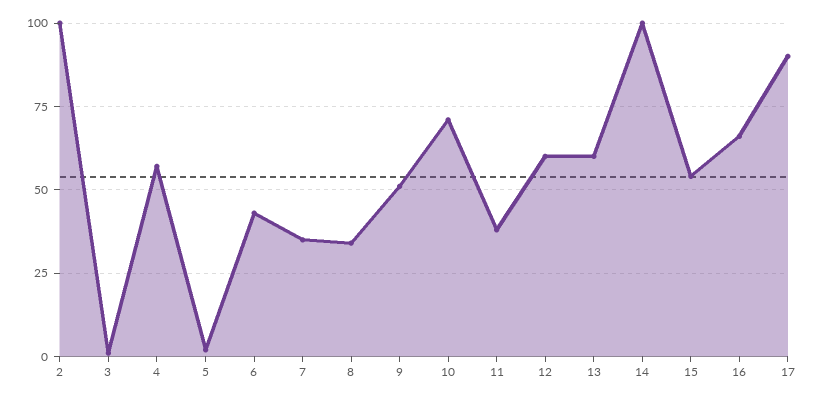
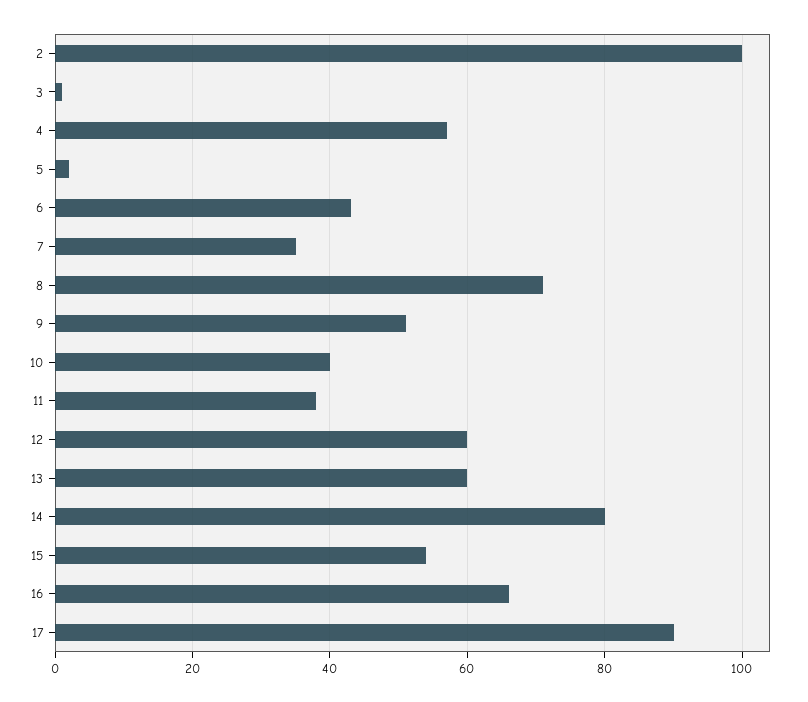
8: 35 -> 70
10: 70 -> 40
14: 100 -> 80

